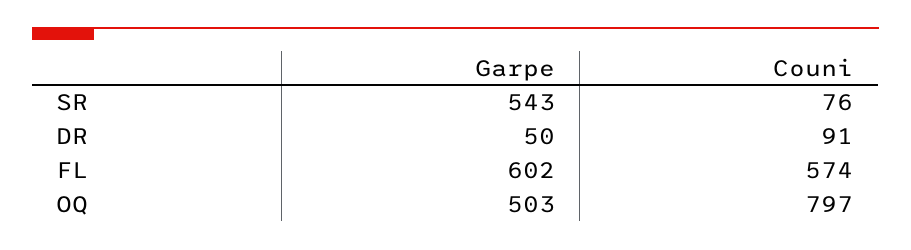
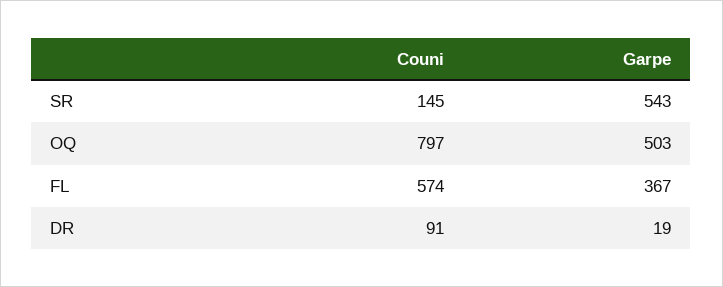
Couni, SR: 76 -> 145
Garpe, DR: 50 -> 19
Garpe, FL: 602 -> 367

